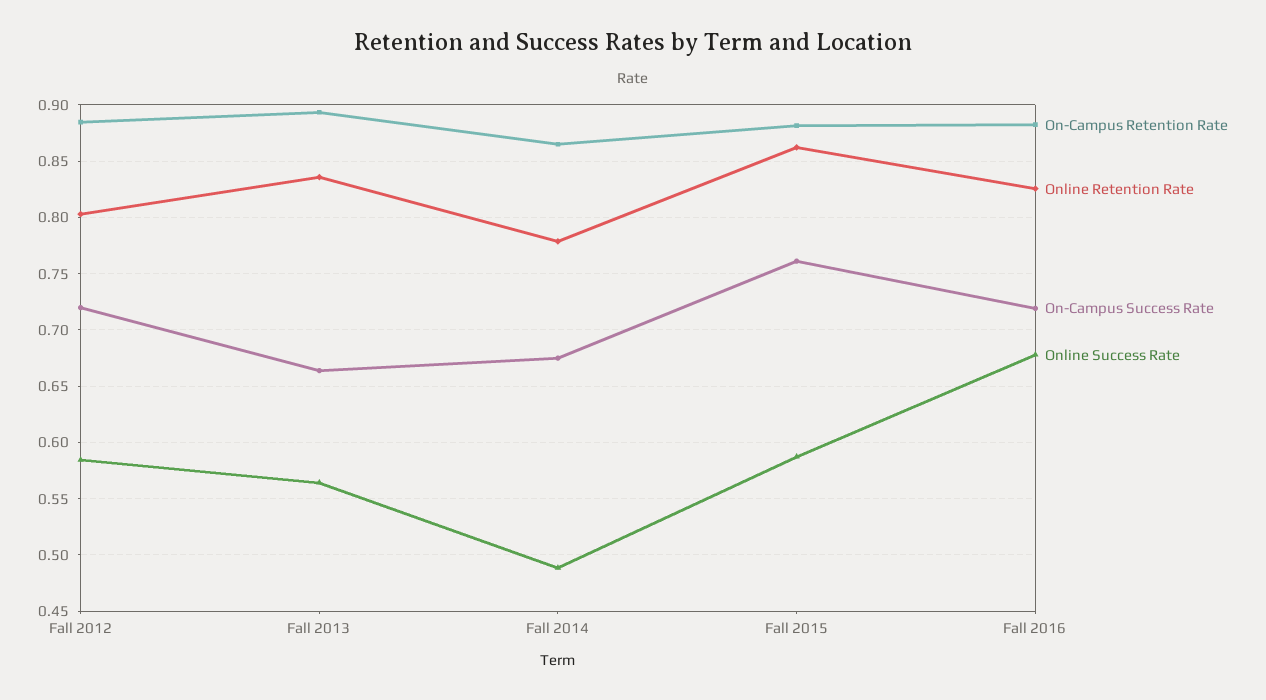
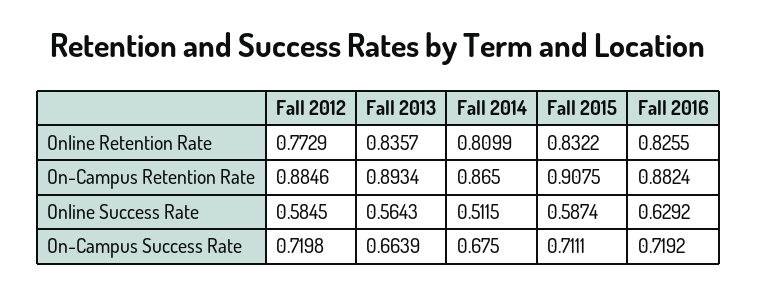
Online Retention Rate, Fall 2012: 0.8 -> 0.7729
Online Retention Rate, Fall 2014: 0.78 -> 0.8099
Online Success Rate, Fall 2014: 0.49 -> 0.5115
On-Campus Retention Rate, Fall 2015: 0.88 -> 0.9075
Online Retention Rate, Fall 2015: 0.86 -> 0.8322
On-Campus Success Rate, Fall 2015: 0.76 -> 0.7111
Online Success Rate, Fall 2016: 0.68 -> 0.6292

